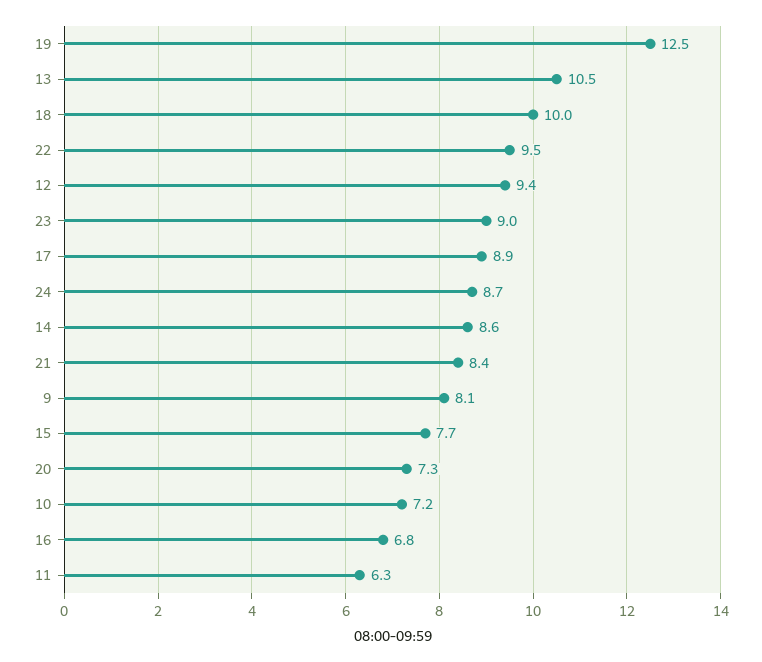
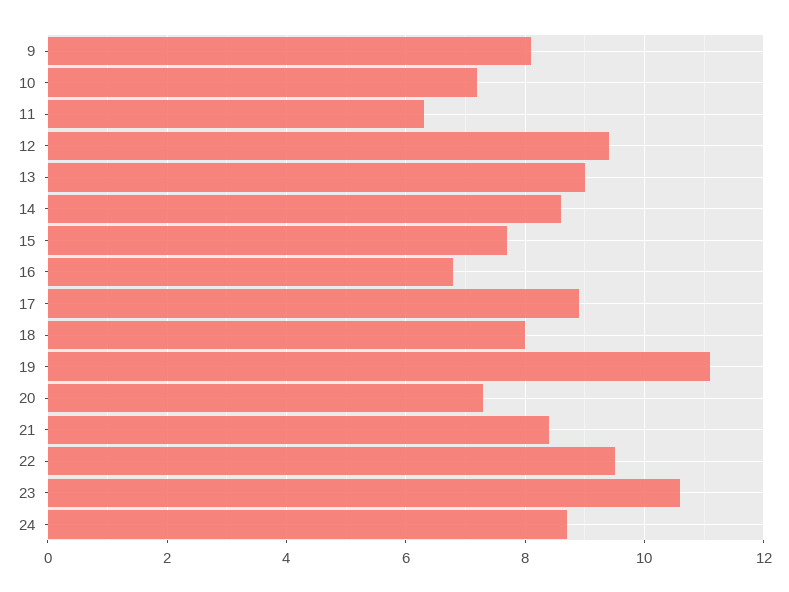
19: 12.5 -> 11
13: 10.5 -> 9
18: 10 -> 8
23: 9 -> 10.5

